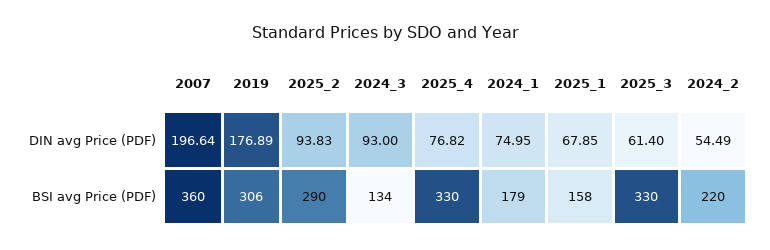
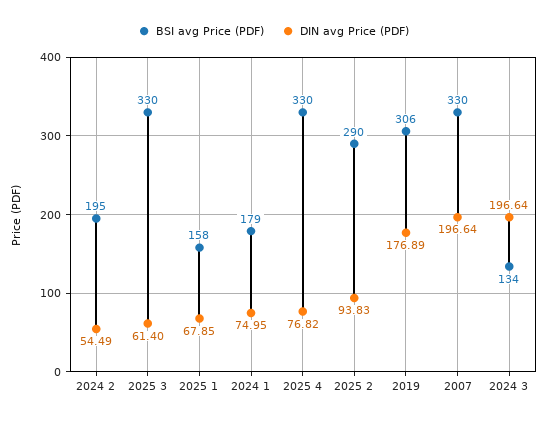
DIN avg Price (PDF), 2024_3: 93 -> 196.64
BSI avg Price (PDF), 2007: 360 -> 330
BSI avg Price (PDF), 2024_2: 220 -> 195

